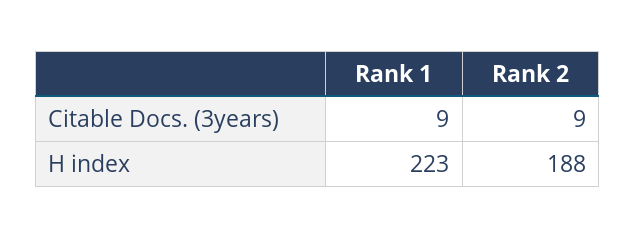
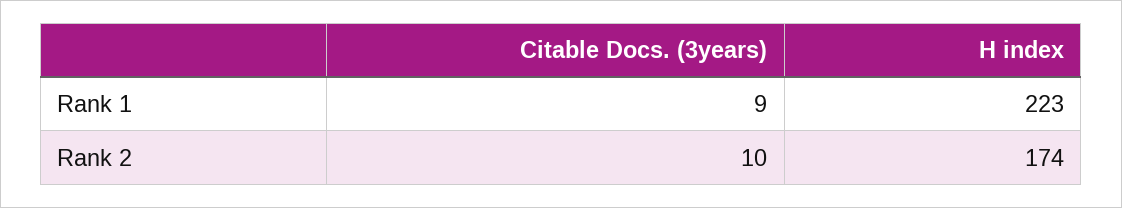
Rank 2, Citable Docs. (3years): 9 -> 10
Rank 2, H index: 188 -> 174

